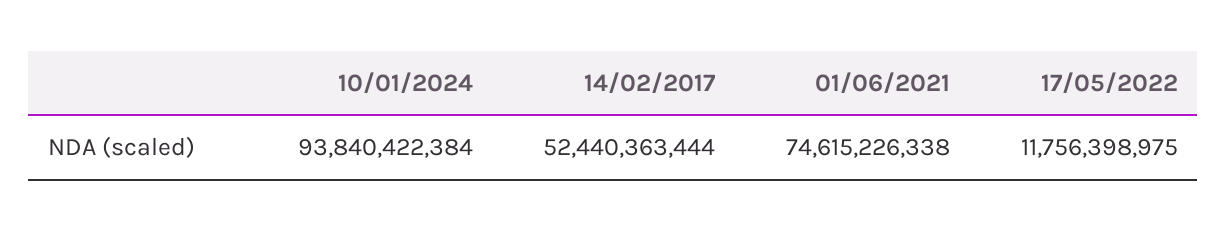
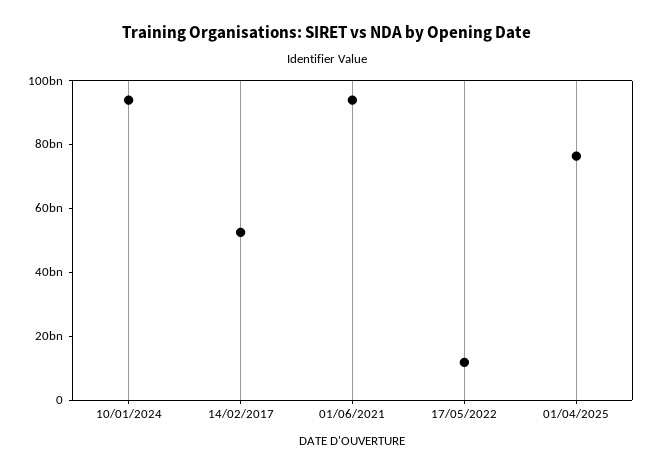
01/06/2021: 74615226338 -> 95000000000
01/04/2025: none -> 75000000000

